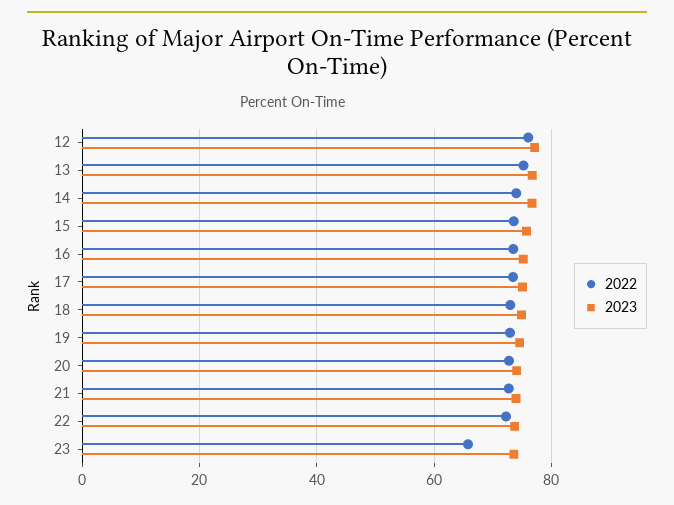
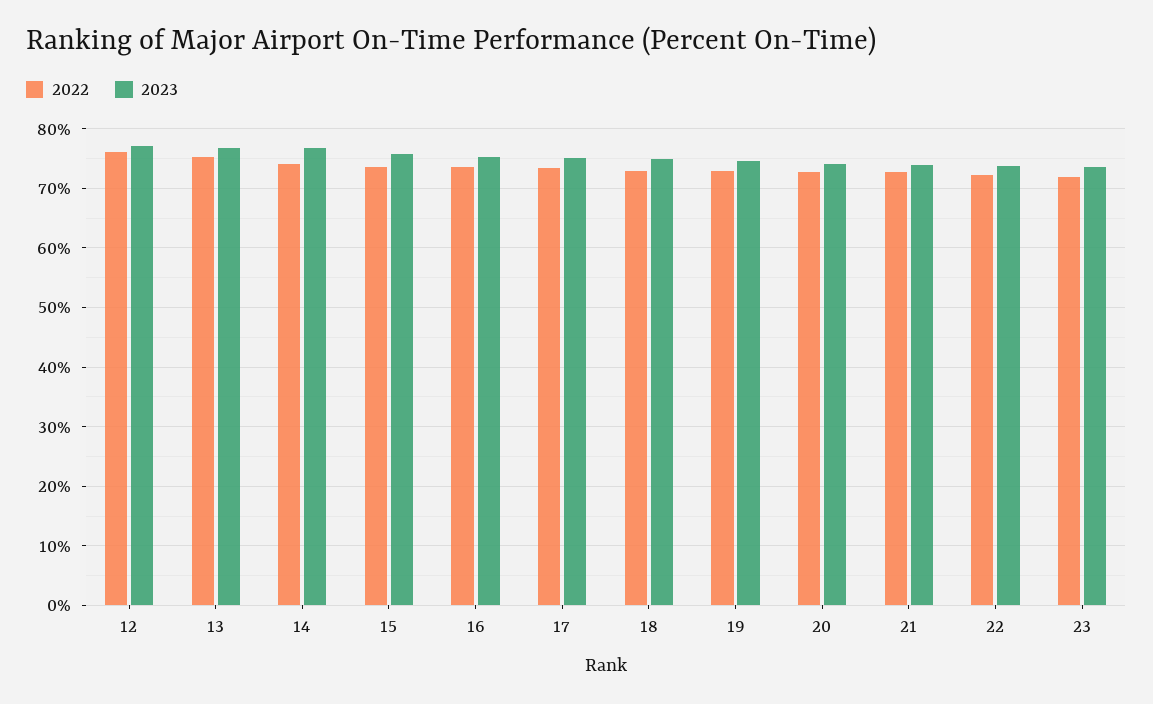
2022, 23: 66 -> 72

